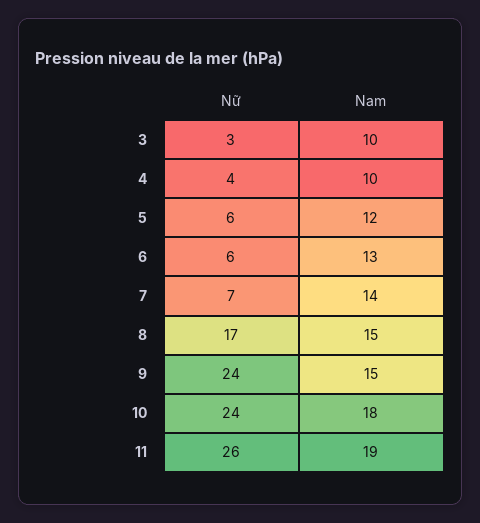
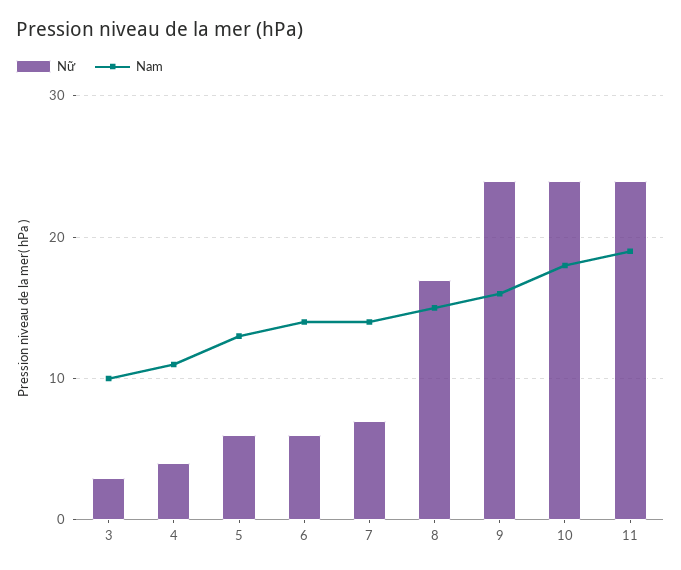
Nam, 4: 10 -> 11
Nam, 5: 12 -> 13
Nam, 6: 13 -> 14
Nam, 9: 15 -> 16
Nữ, 11: 26 -> 24

